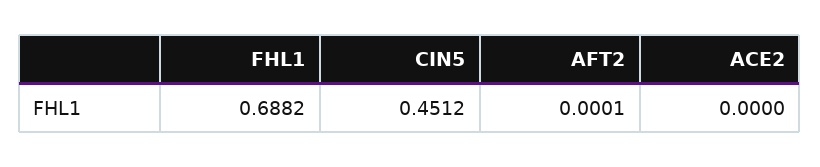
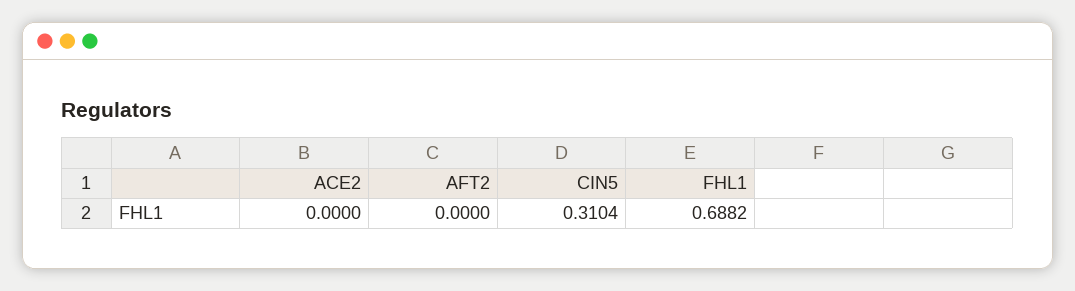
CIN5: 0.4512 -> 0.3104
AFT2: 0.0001 -> 0

